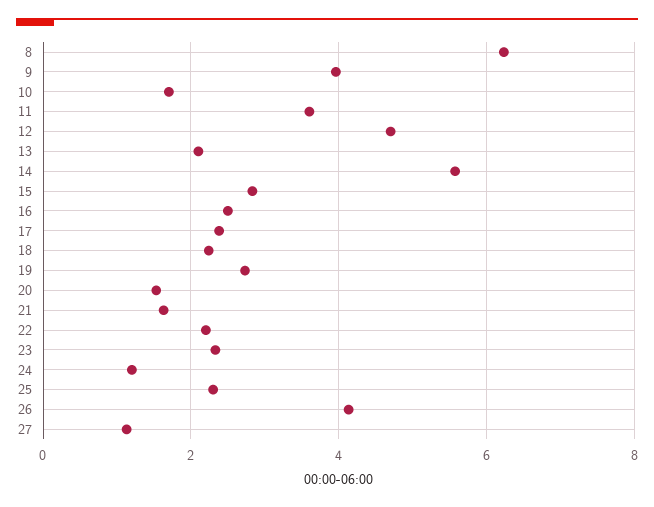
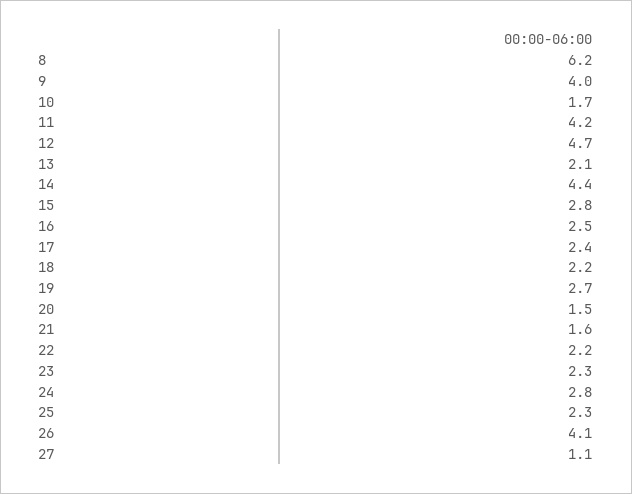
11: 3.6 -> 4.2
14: 5.6 -> 4.4
24: 1.2 -> 2.8

